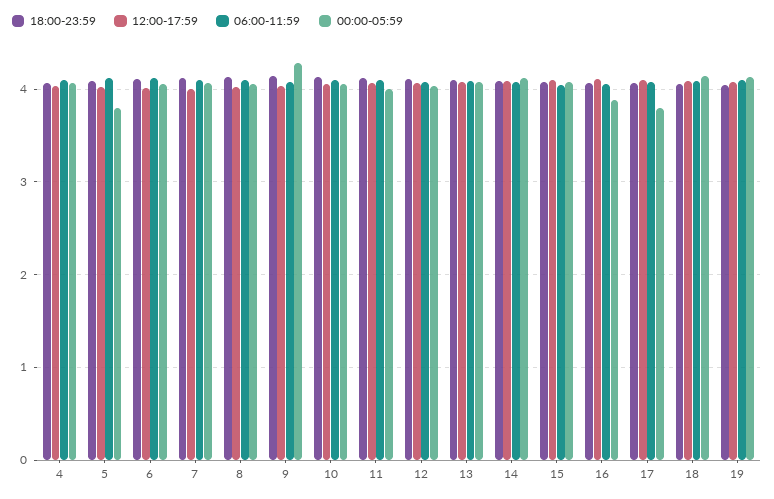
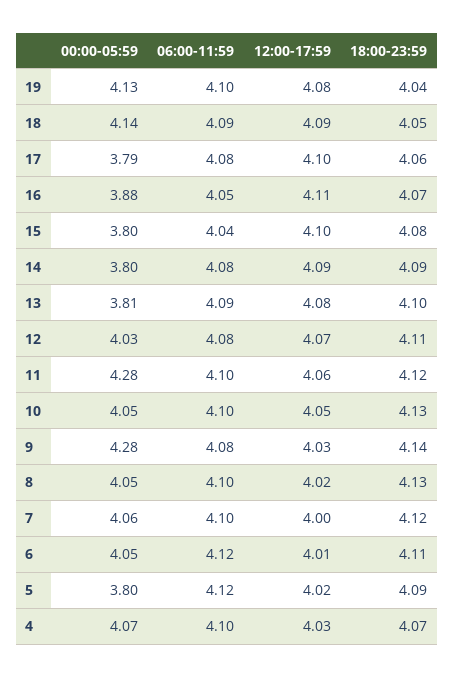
00:00-05:59, 11: 4 -> 4.28
00:00-05:59, 13: 4.1 -> 3.81
00:00-05:59, 14: 4.1 -> 3.8
00:00-05:59, 15: 4.1 -> 3.8

